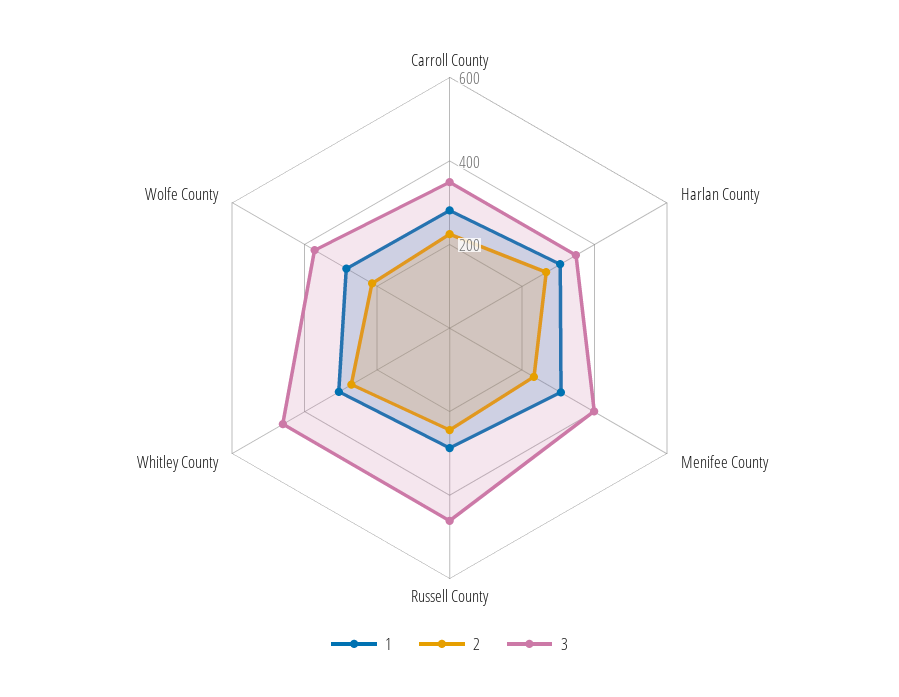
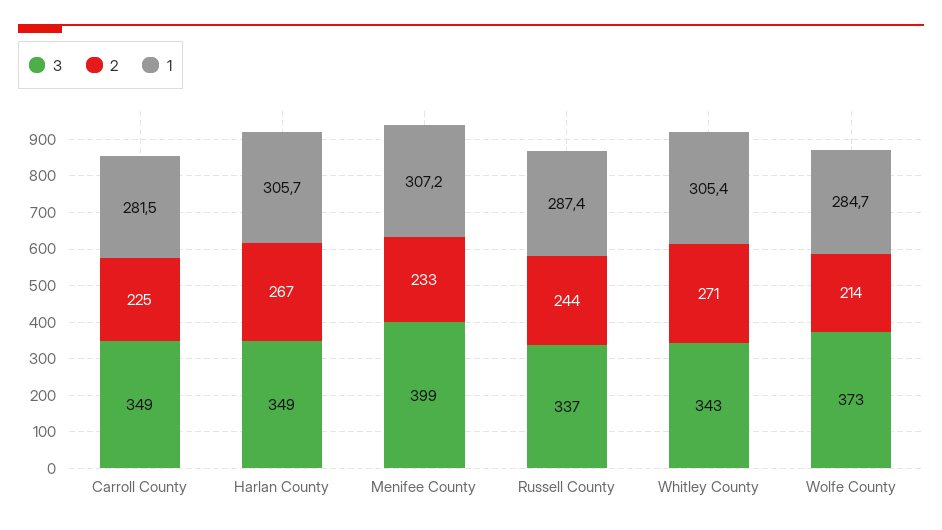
3, Russell County: 450 -> 337
3, Whitley County: 450 -> 343

